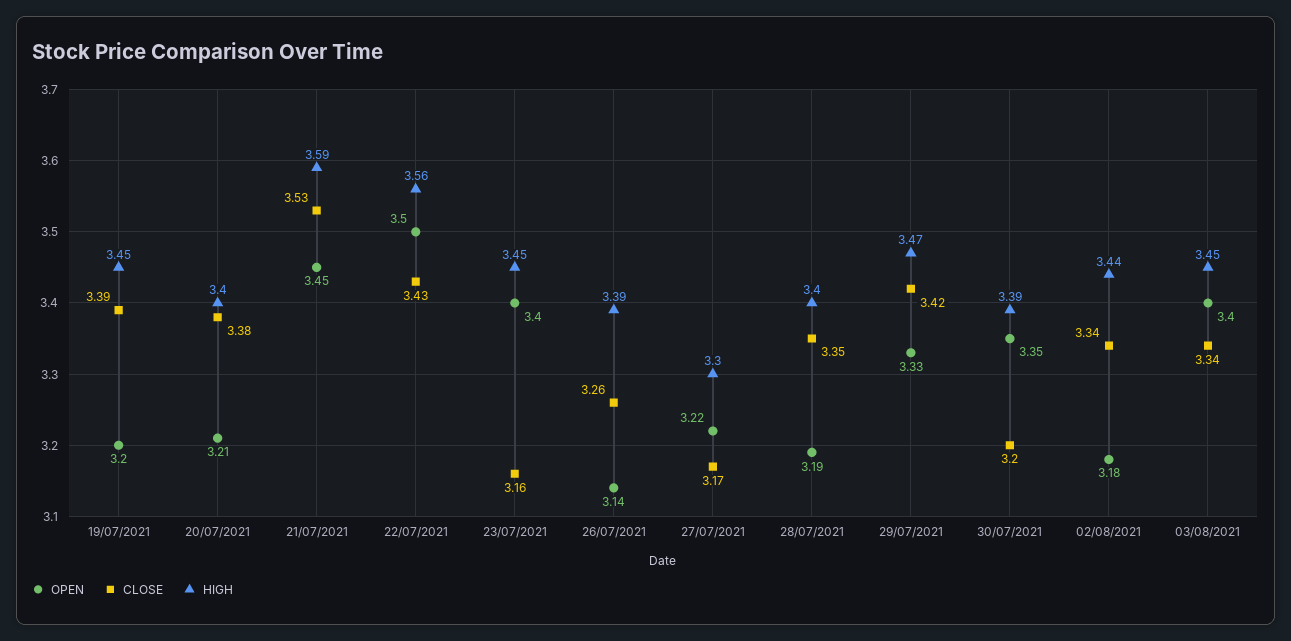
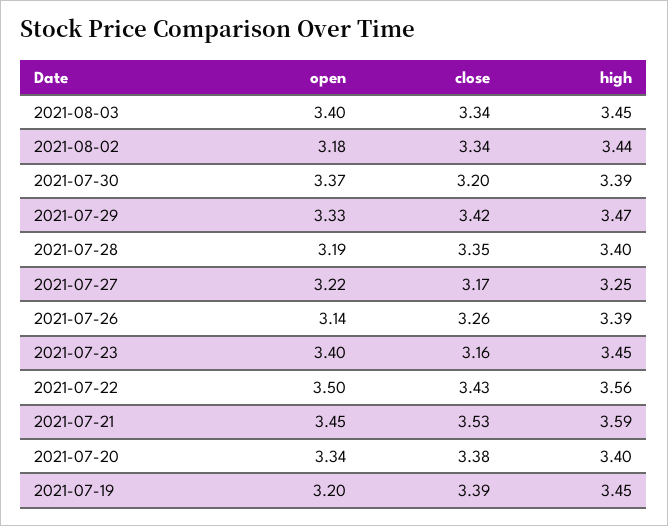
OPEN, 20/07/2021: 3.21 -> 3.34
HIGH, 27/07/2021: 3.3 -> 3.25
OPEN, 30/07/2021: 3.35 -> 3.37

